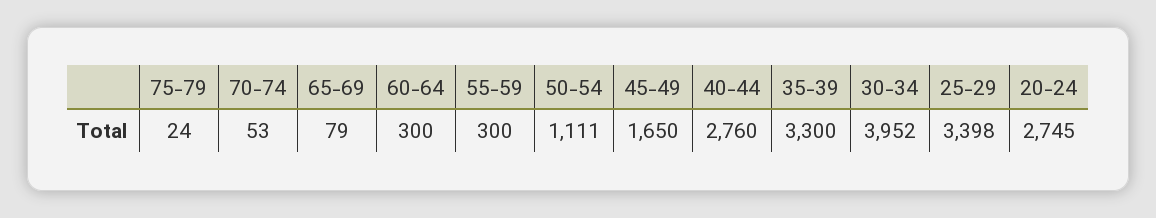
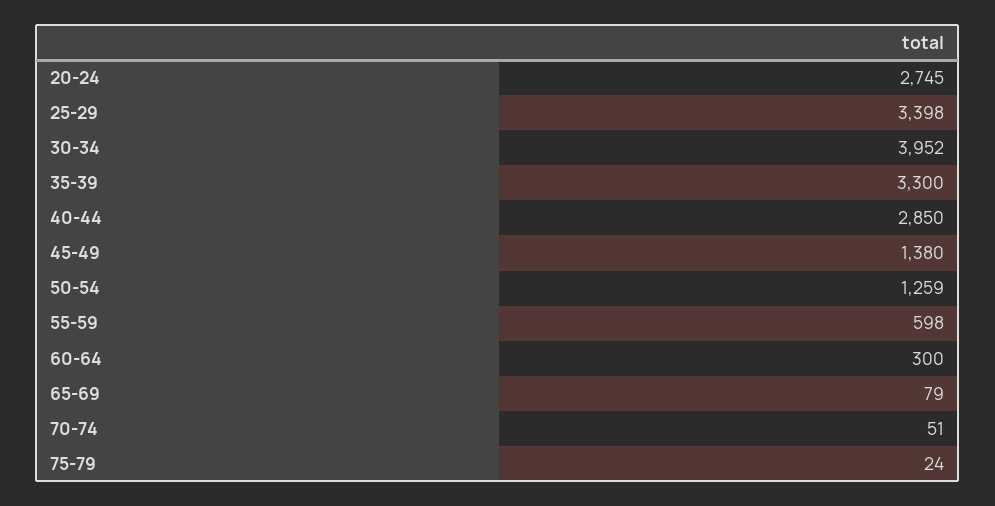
70-74: 53 -> 51
55-59: 300 -> 598
50-54: 1111 -> 1259
45-49: 1650 -> 1380
40-44: 2760 -> 2850

